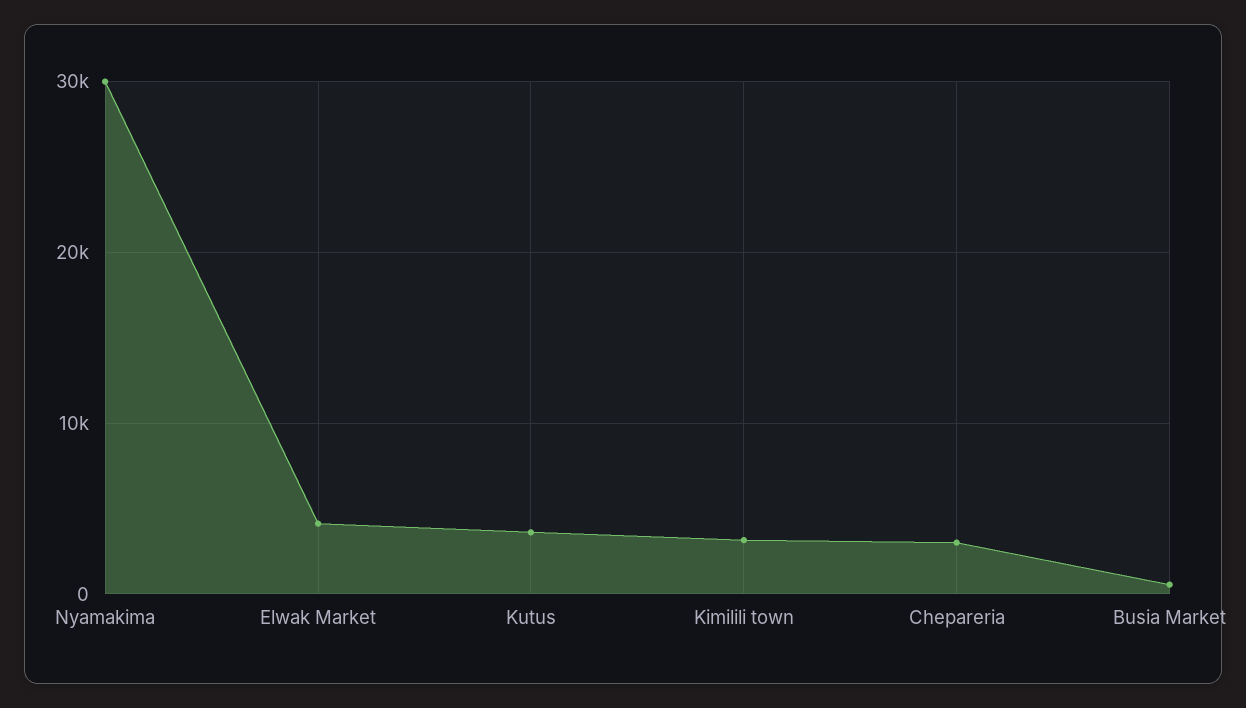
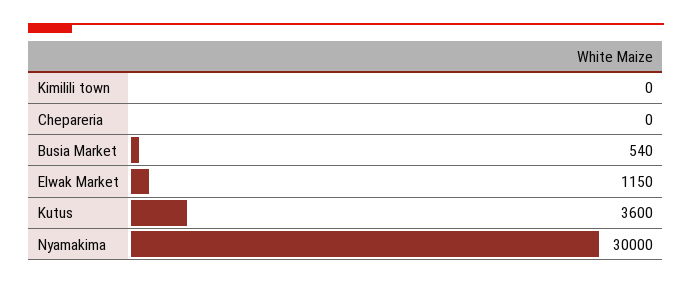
Elwak Market: 4000 -> 1150
Kimilili town: 3000 -> 0
Chepareria: 3000 -> 0

